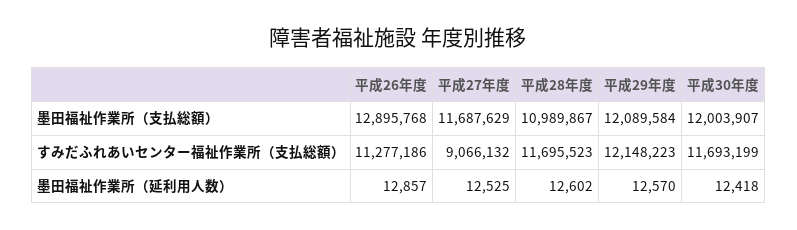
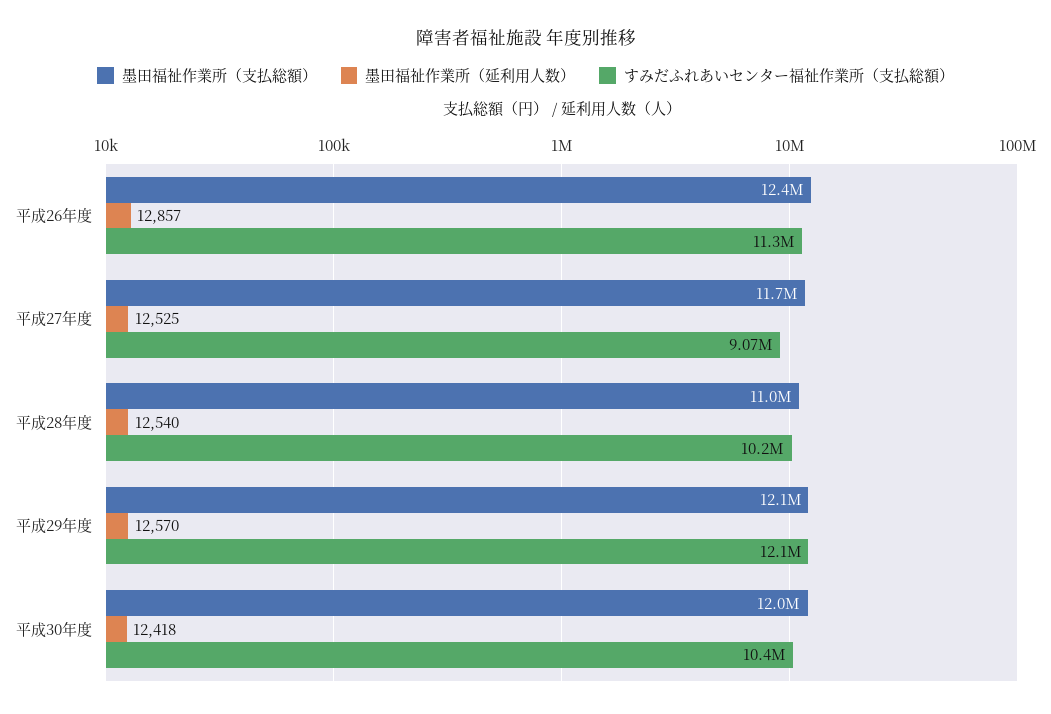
墨田福祉作業所（支払総額）, 平成26年度: 12895768 -> 12400000
すみだふれあいセンター福祉作業所（支払総額）, 平成28年度: 11695523 -> 10200000
すみだふれあいセンター福祉作業所（支払総額）, 平成30年度: 11693199 -> 10400000
墨田福祉作業所（延利用人数）, 平成28年度: 12602 -> 12540

